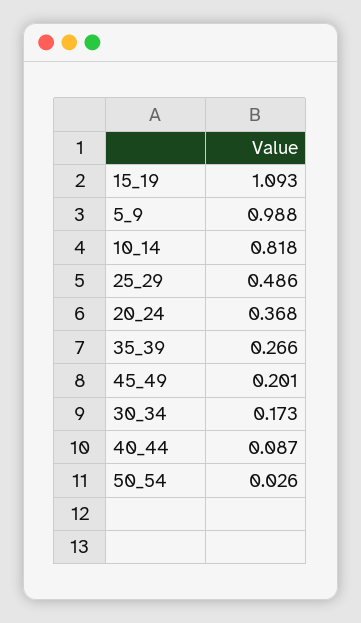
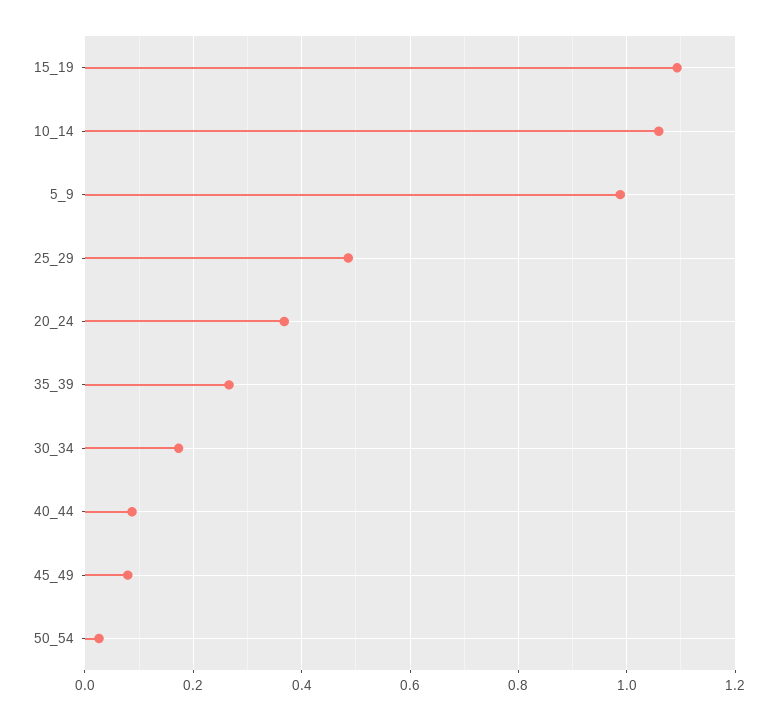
10_14: 0.818 -> 1.06
45_49: 0.201 -> 0.08

